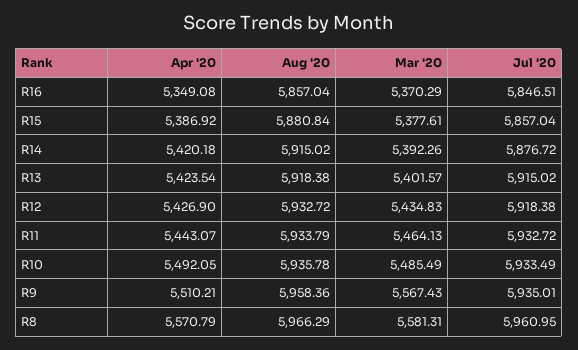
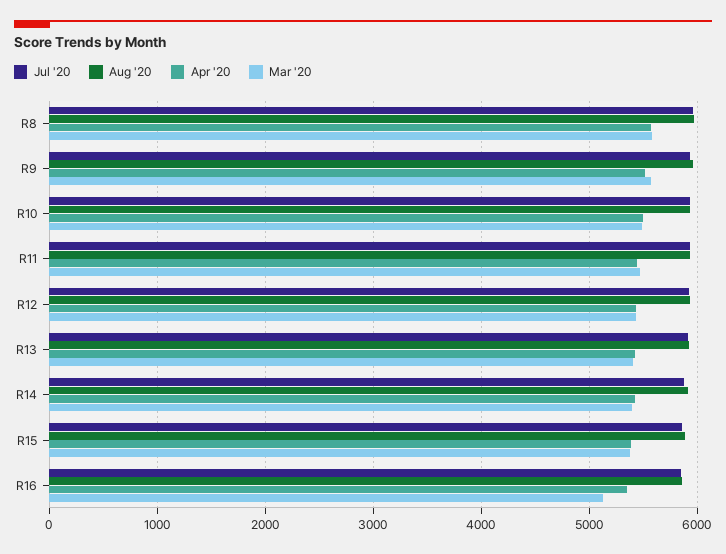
Mar '20, R16: 5370.29 -> 5100

